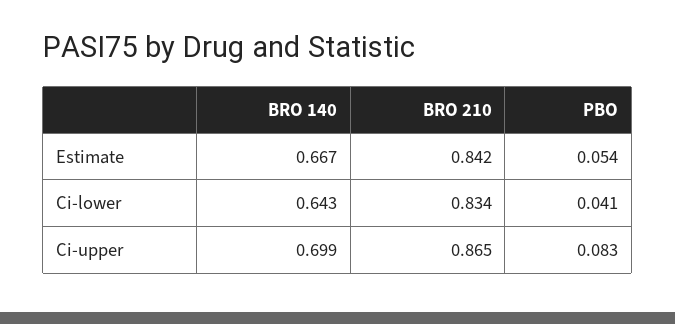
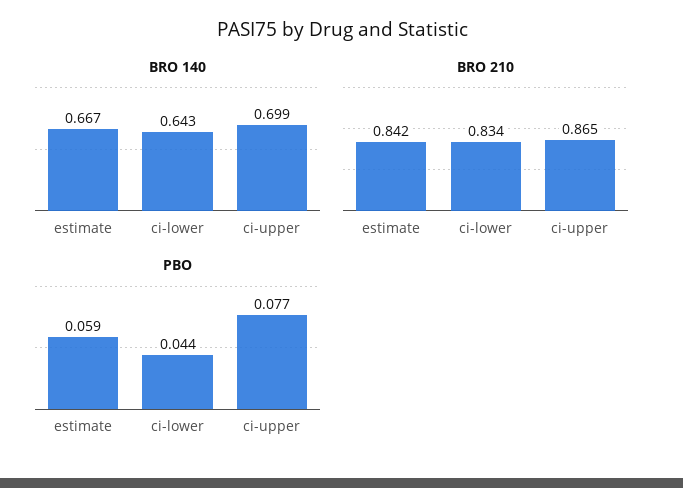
PBO, Estimate: 0.054 -> 0.059
PBO, Ci-lower: 0.041 -> 0.044
PBO, Ci-upper: 0.083 -> 0.077

